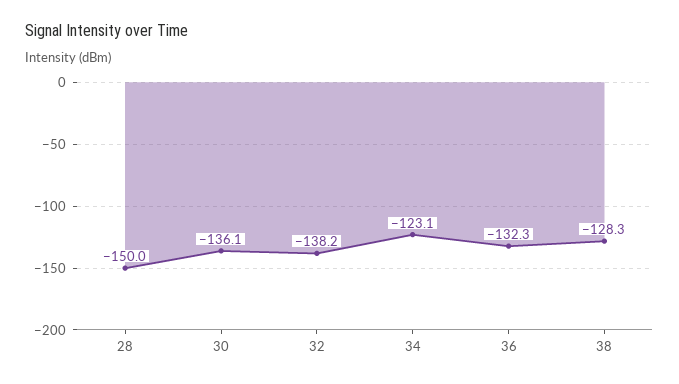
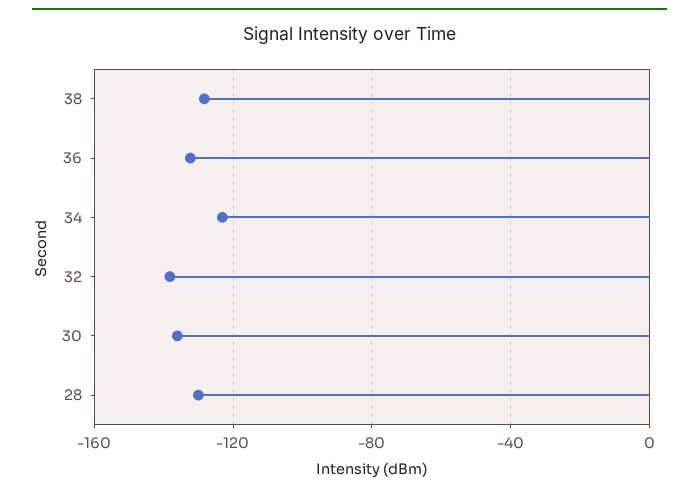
28: -150 -> -130

